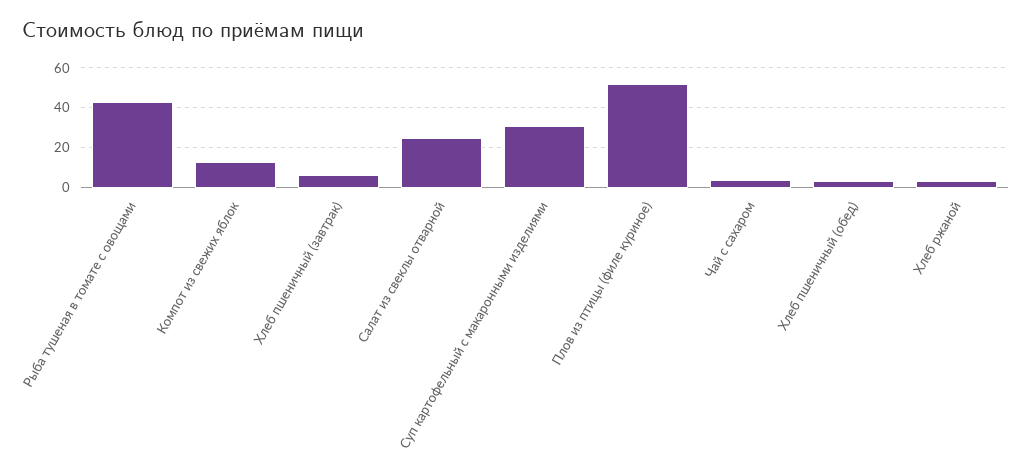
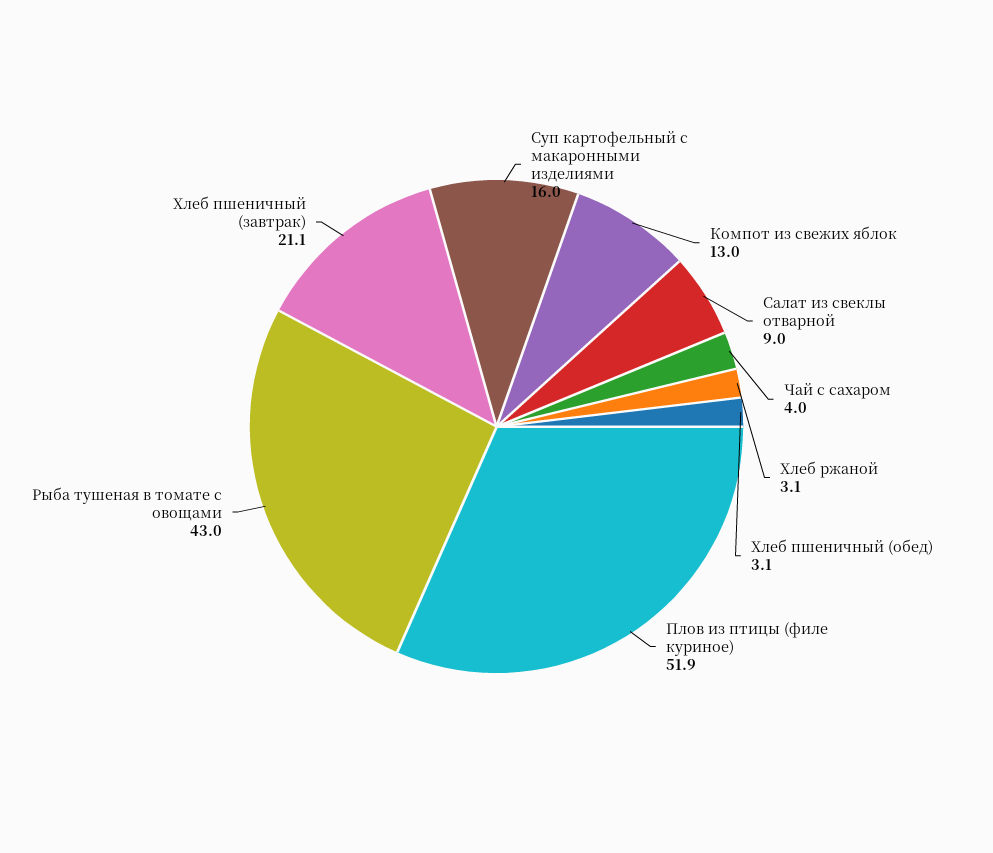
Хлеб пшеничный (завтрак): 5 -> 21.1
Салат из свеклы отварной: 25 -> 9
Суп картофельный с макаронными изделиями: 30 -> 16

